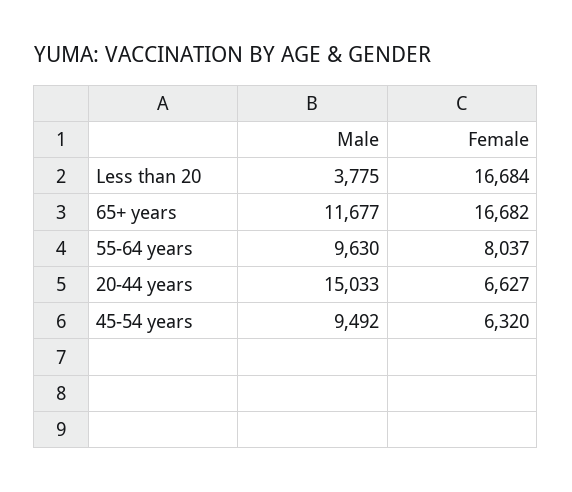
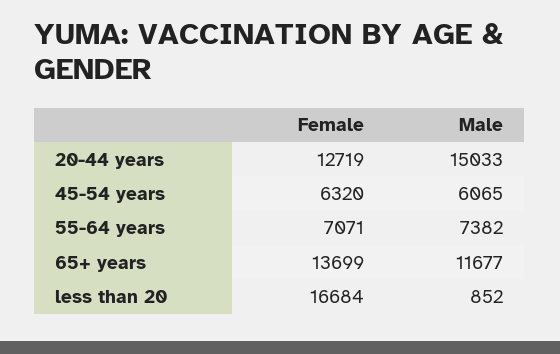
Male, Less than 20: 3775 -> 852
Female, 65+ years: 16682 -> 13699
Male, 55-64 years: 9630 -> 7382
Female, 55-64 years: 8037 -> 7071
Female, 20-44 years: 6627 -> 12719
Male, 45-54 years: 9492 -> 6065

